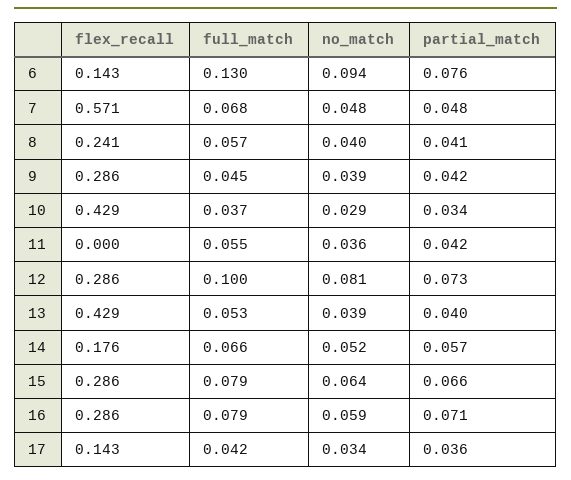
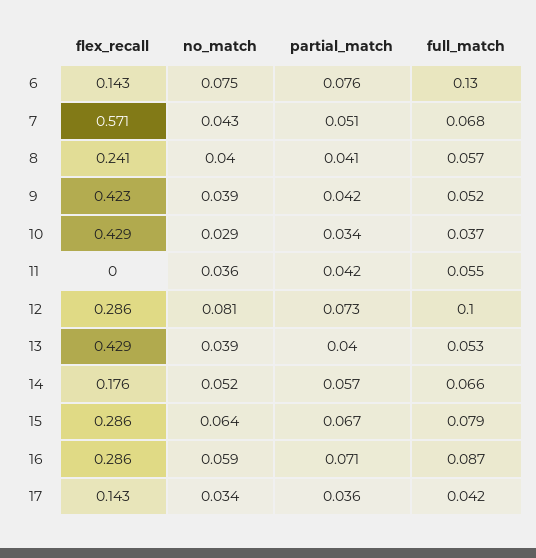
no_match, 6: 0.094 -> 0.075
no_match, 7: 0.048 -> 0.043
partial_match, 7: 0.048 -> 0.051
flex_recall, 9: 0.286 -> 0.423
full_match, 9: 0.045 -> 0.052
partial_match, 15: 0.066 -> 0.067
full_match, 16: 0.079 -> 0.087

